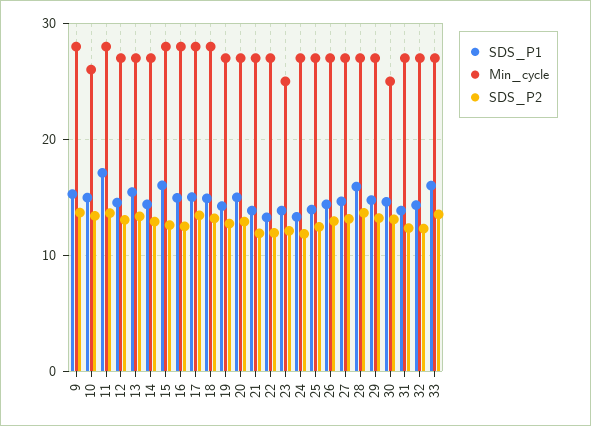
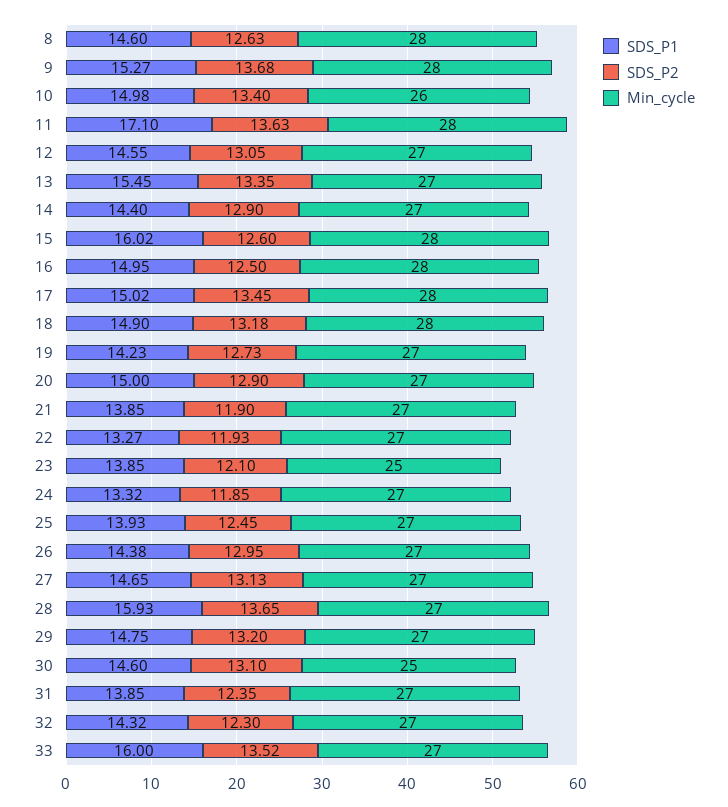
SDS_P1, 8: none -> 14.6
SDS_P2, 8: none -> 12.63
Min_cycle, 8: none -> 28

